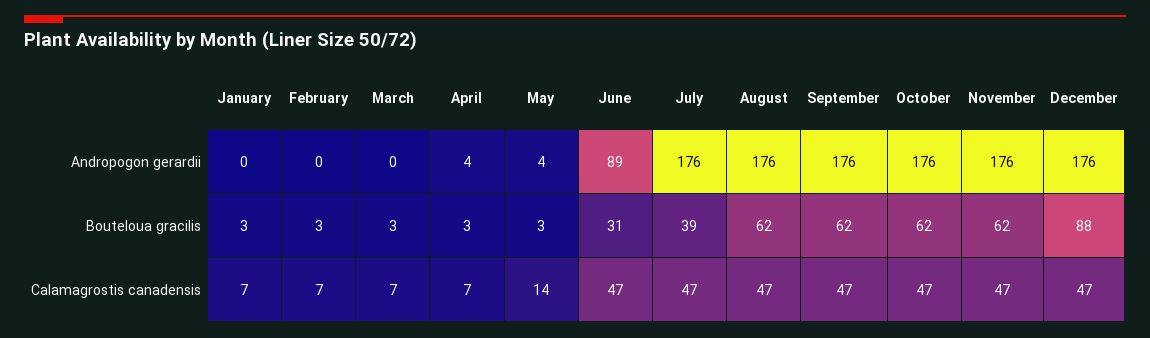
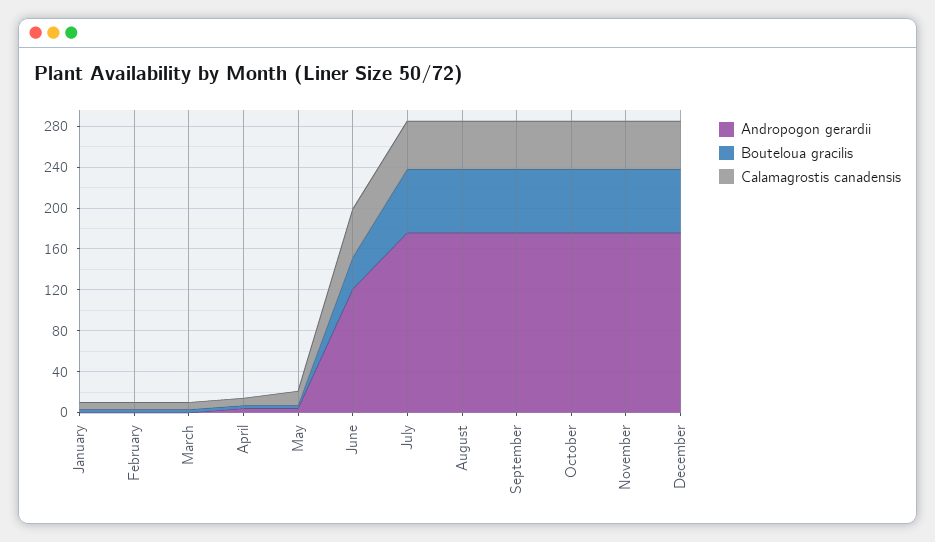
Andropogon gerardii, June: 89 -> 120
Bouteloua gracilis, July: 39 -> 60
Bouteloua gracilis, December: 88 -> 60

